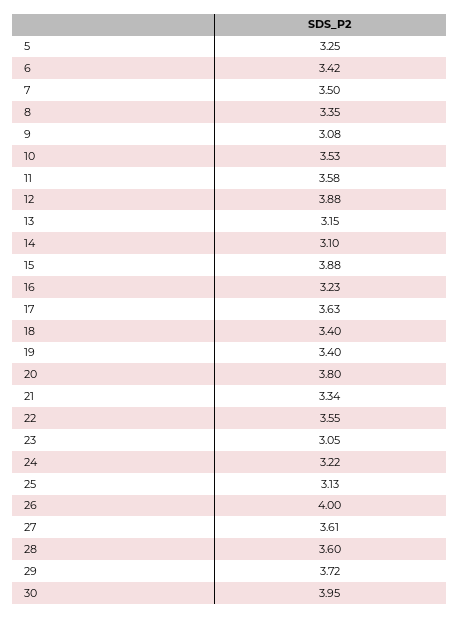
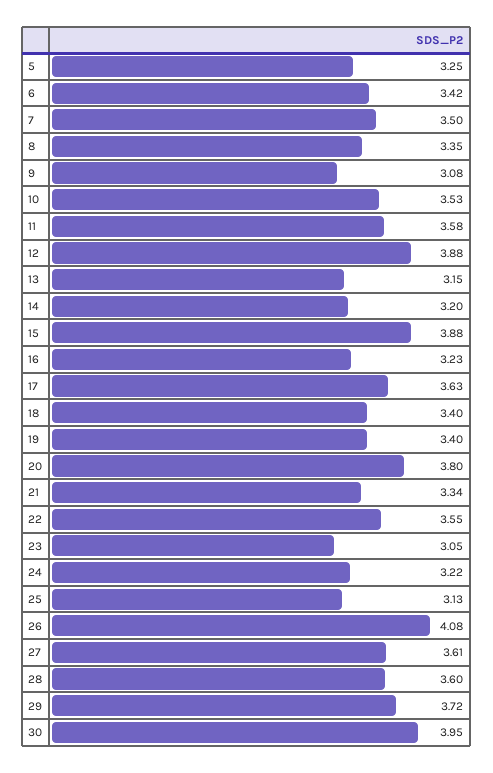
14: 3.1 -> 3.2
26: 4 -> 4.08

